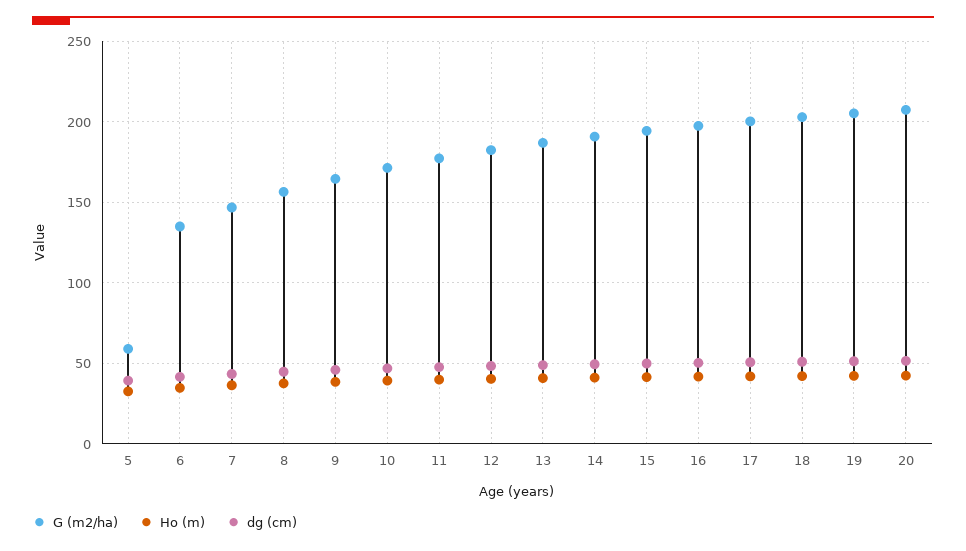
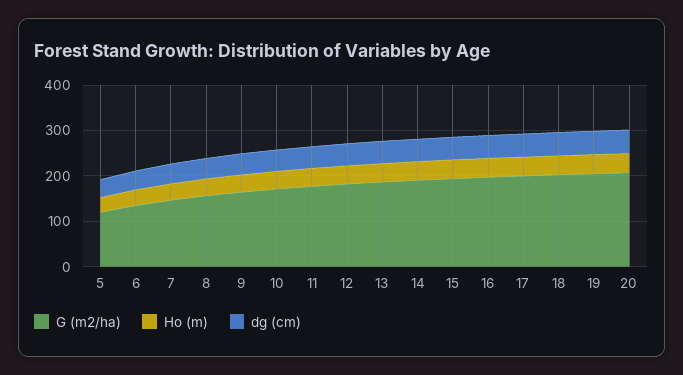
G (m2/ha), 5: 60 -> 120

